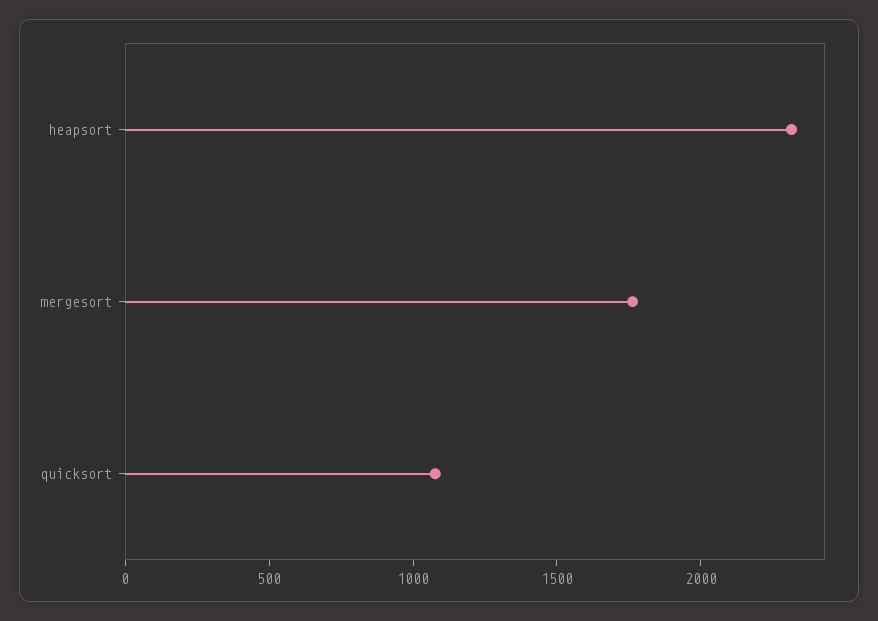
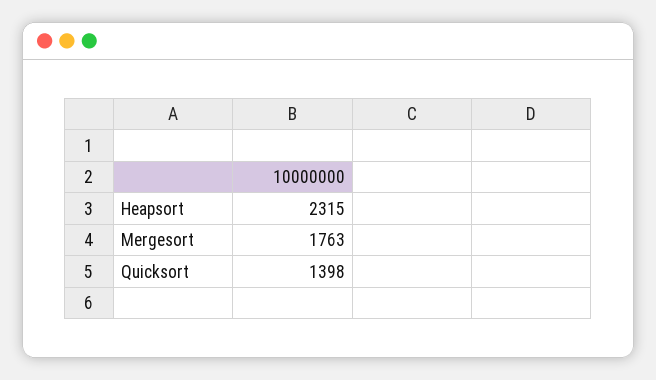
quicksort: 1100 -> 1398

